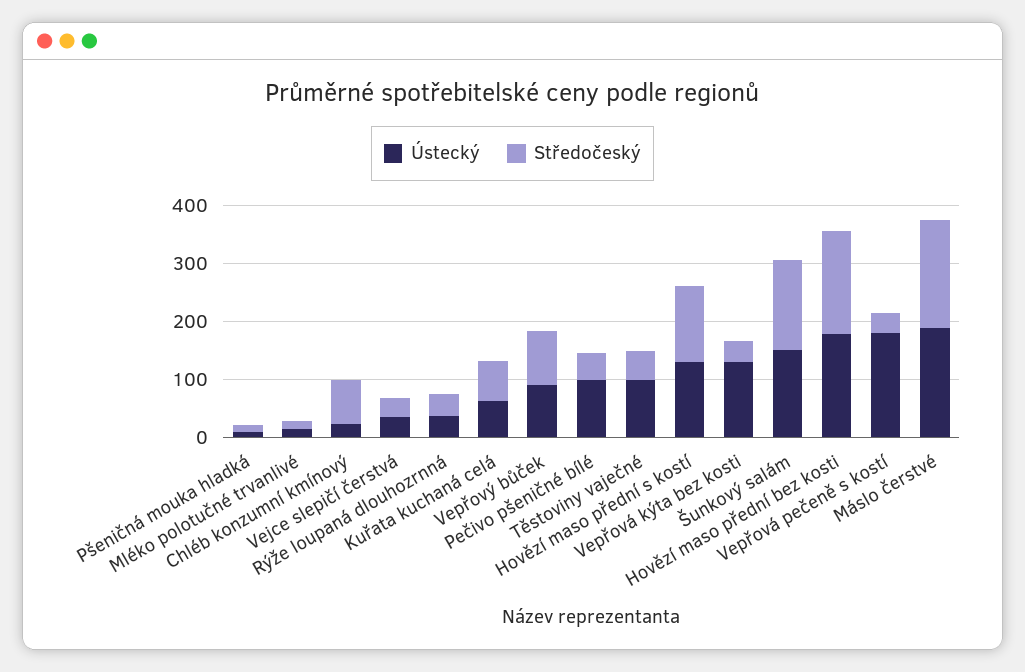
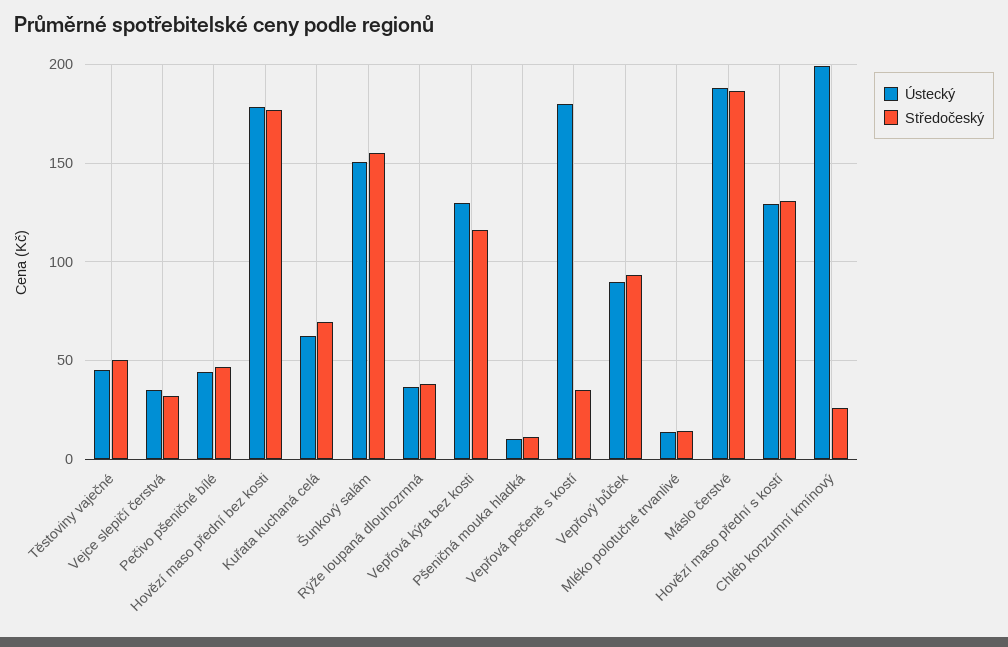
Ústecký, Chléb konzumní kmínový: 20 -> 200
Středočeský, Chléb konzumní kmínový: 80 -> 25
Ústecký, Pečivo pšeničné bílé: 100 -> 45
Ústecký, Těstoviny vaječné: 100 -> 45
Středočeský, Vepřová kýta bez kosti: 40 -> 115

